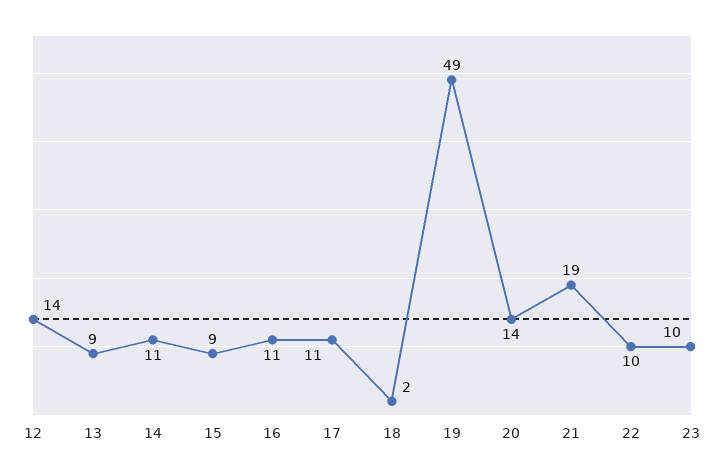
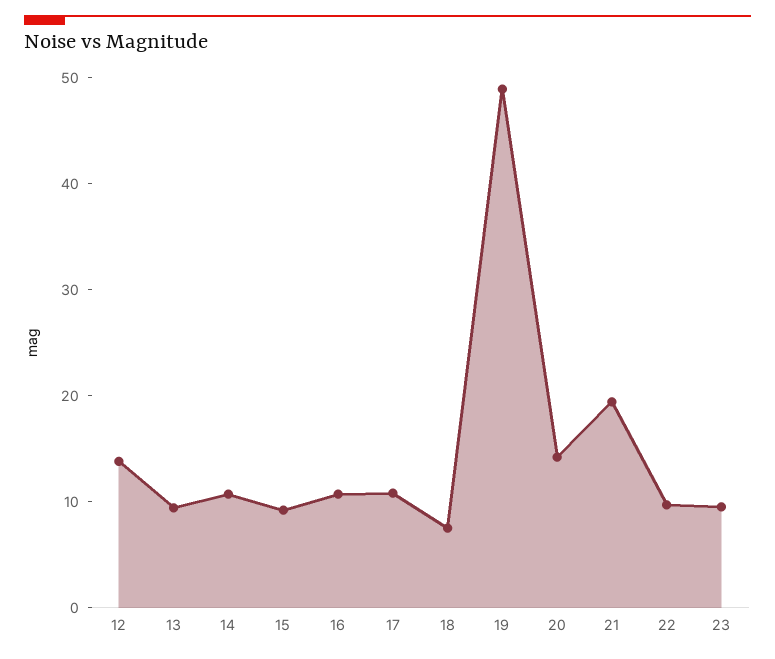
18: 2 -> 8

